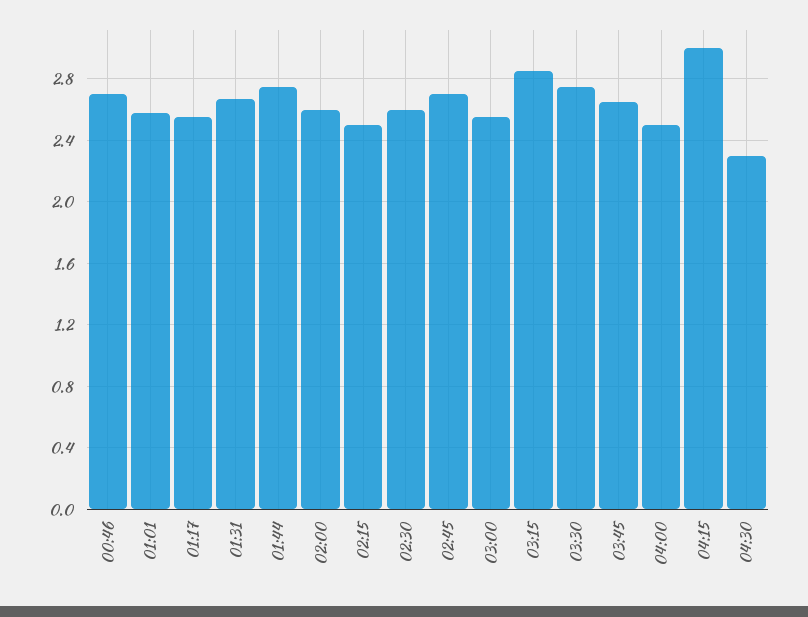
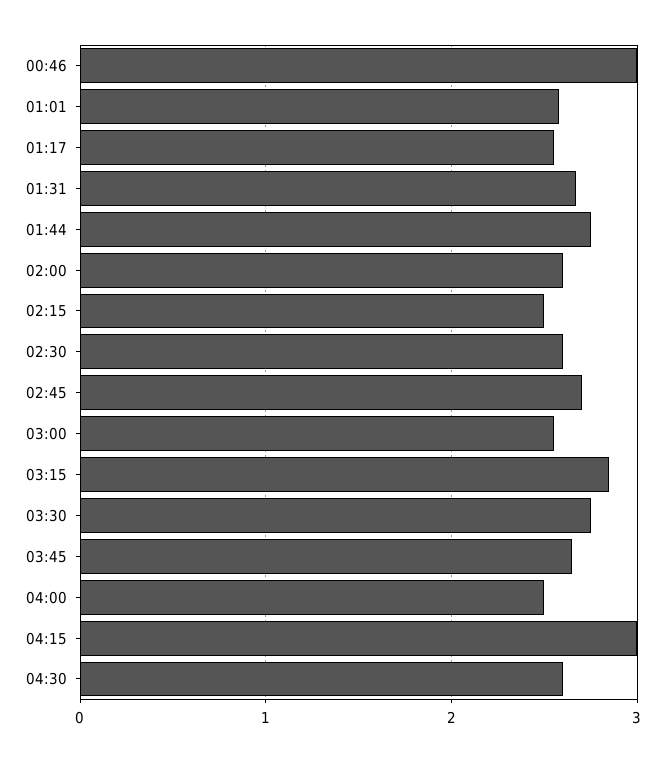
00:46: 2.7 -> 3
04:30: 2.3 -> 2.6

